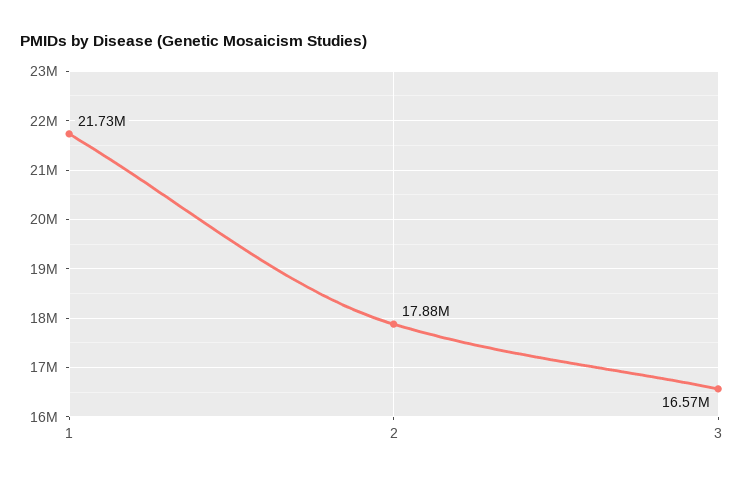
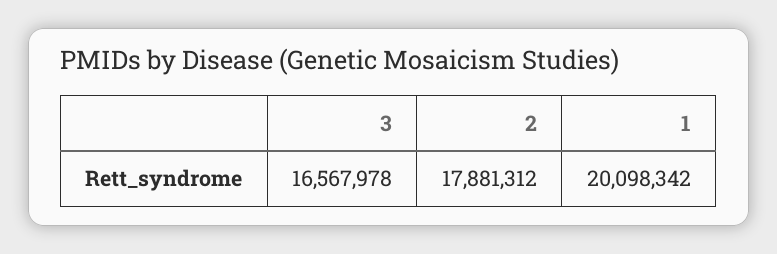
1: 21730000 -> 20098342

